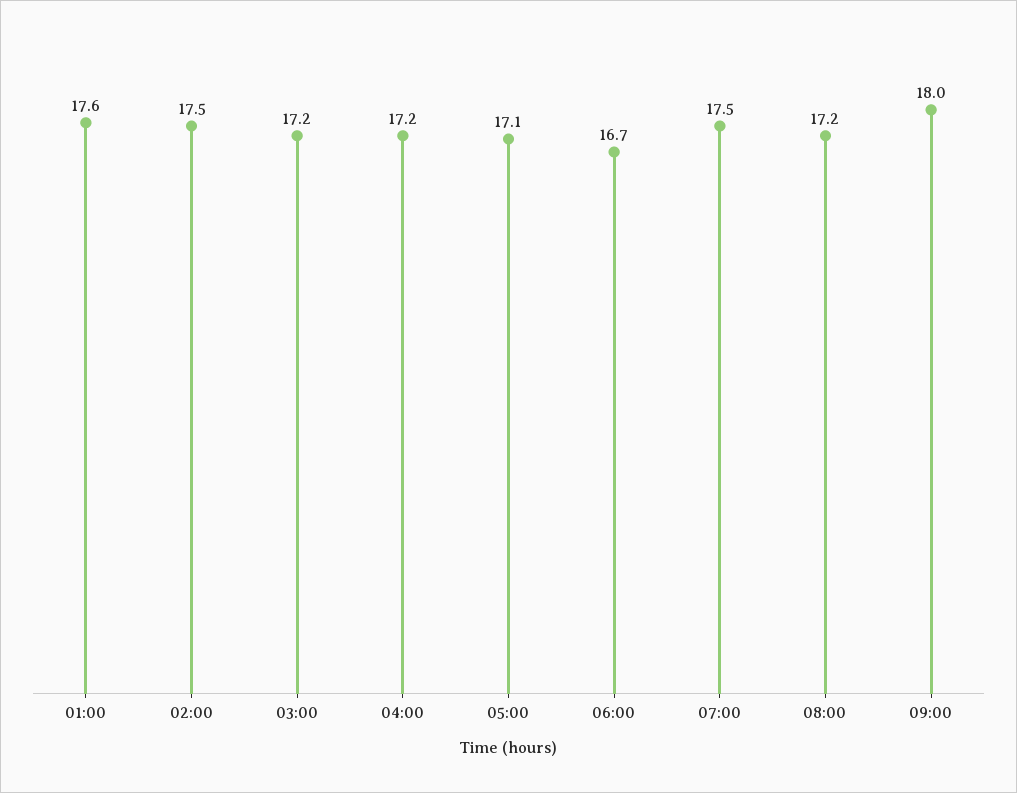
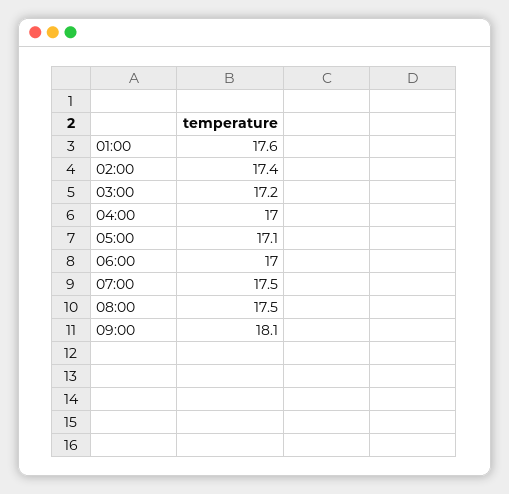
02:00: 17.5 -> 17.4
04:00: 17.2 -> 17
06:00: 16.7 -> 17
08:00: 17.2 -> 17.5
09:00: 18 -> 18.1

